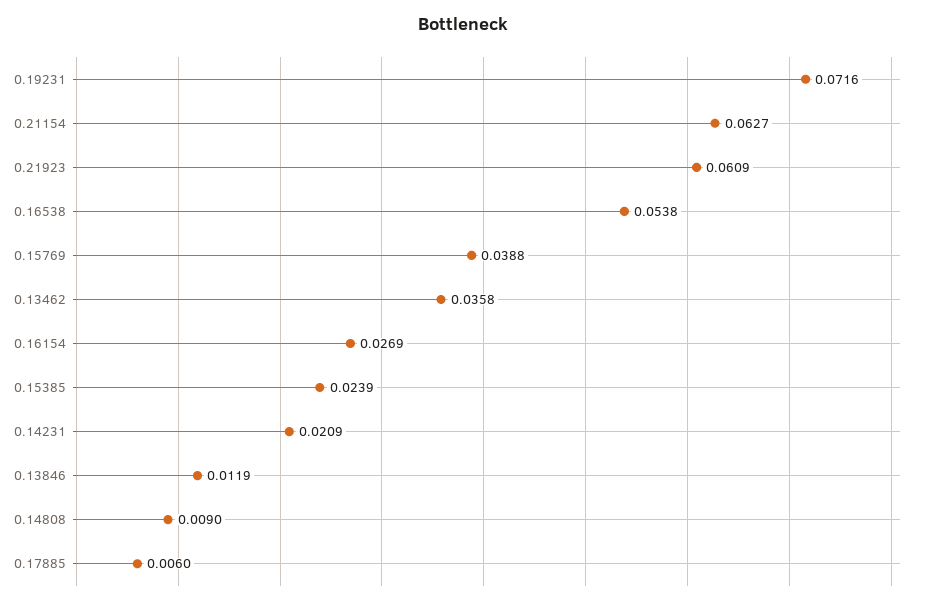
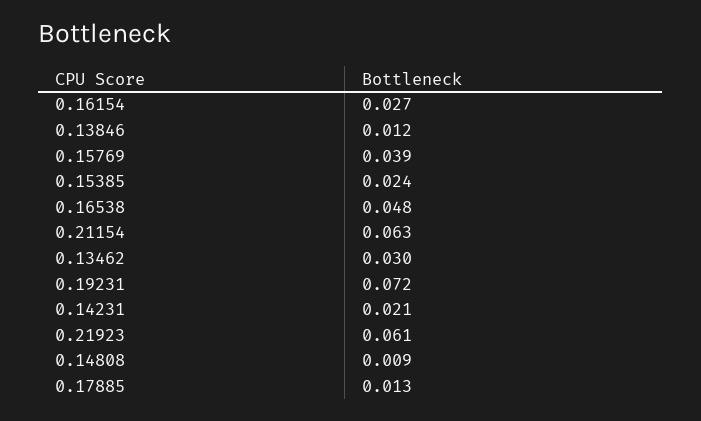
0.16538: 0.0538 -> 0.048
0.13462: 0.0358 -> 0.03
0.17885: 0.006 -> 0.013

